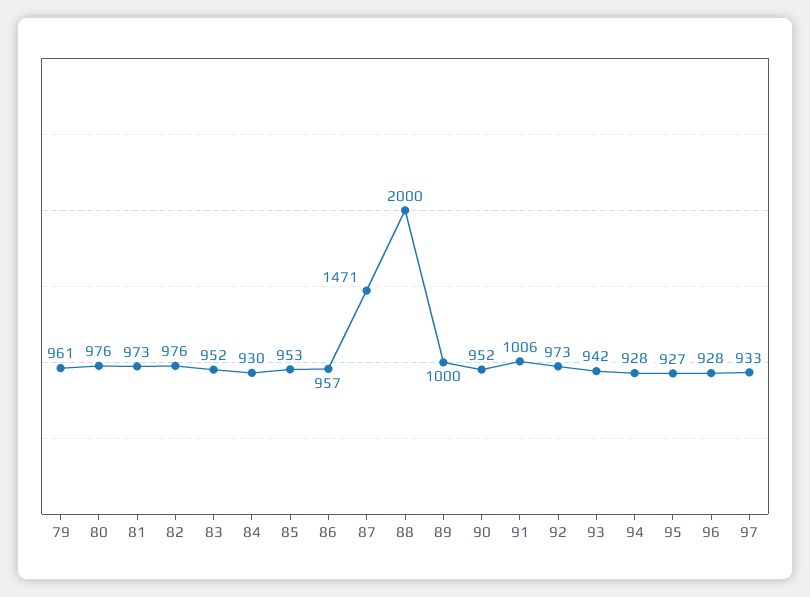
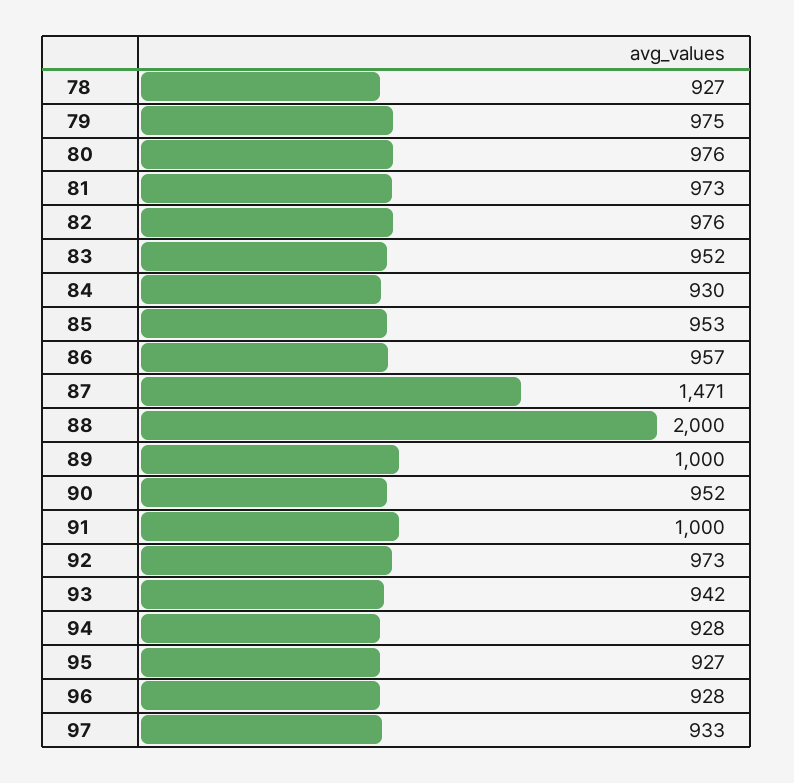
79: 961 -> 975
91: 1006 -> 1000
78: none -> 927

